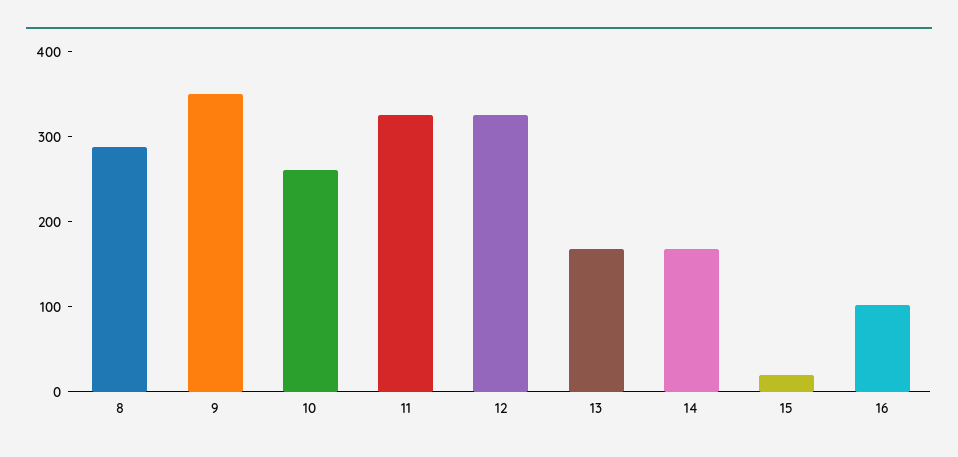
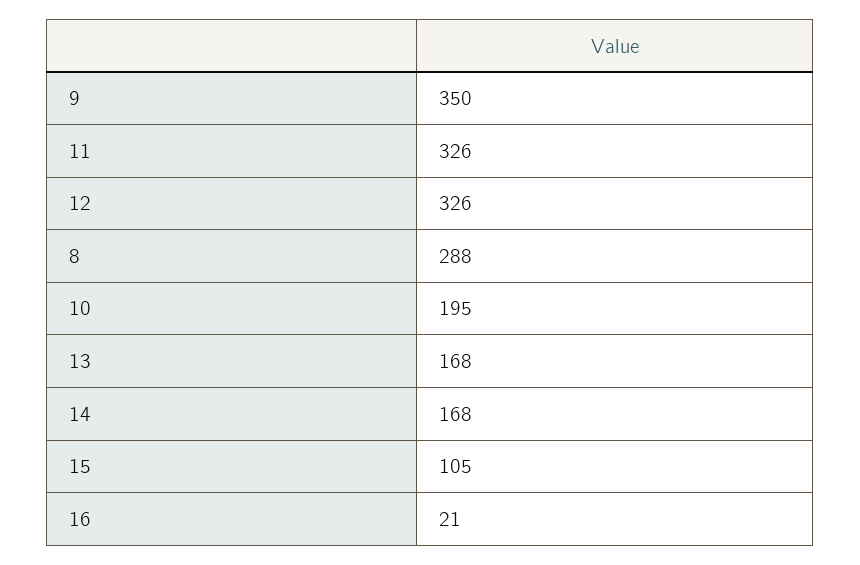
10: 260 -> 195
15: 20 -> 105
16: 100 -> 21

